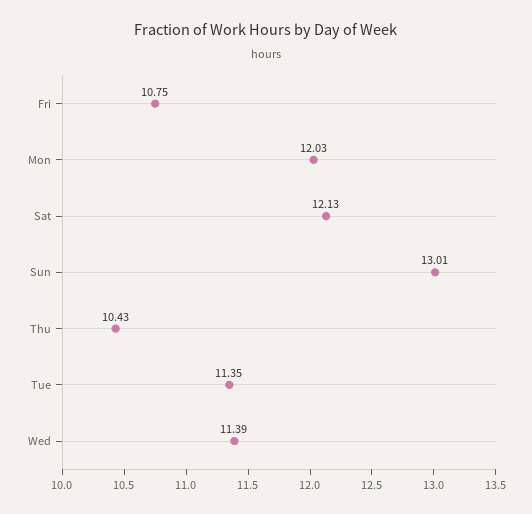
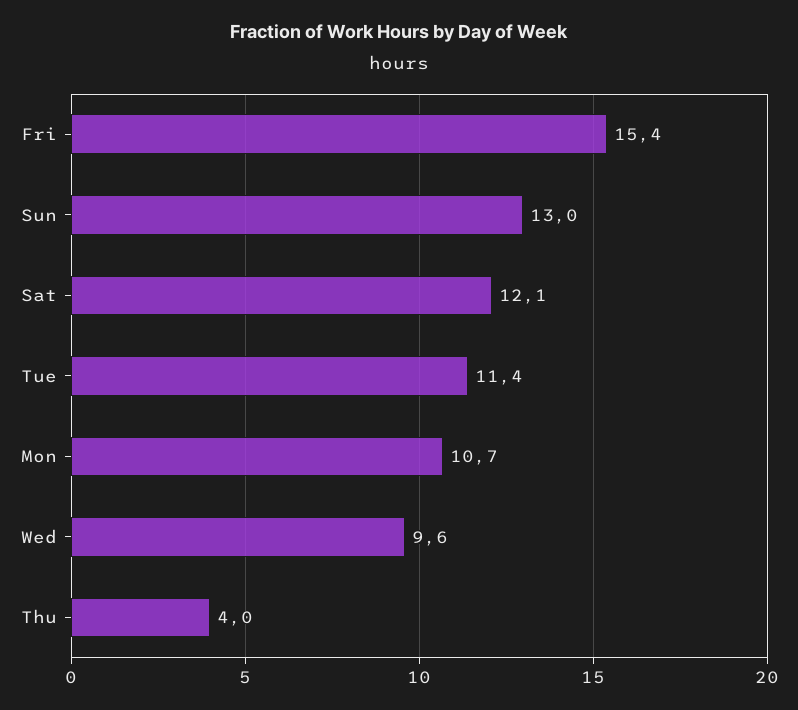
Fri: 10.75 -> 15.4
Mon: 12.03 -> 10.7
Thu: 10.43 -> 4
Wed: 11.39 -> 9.6

